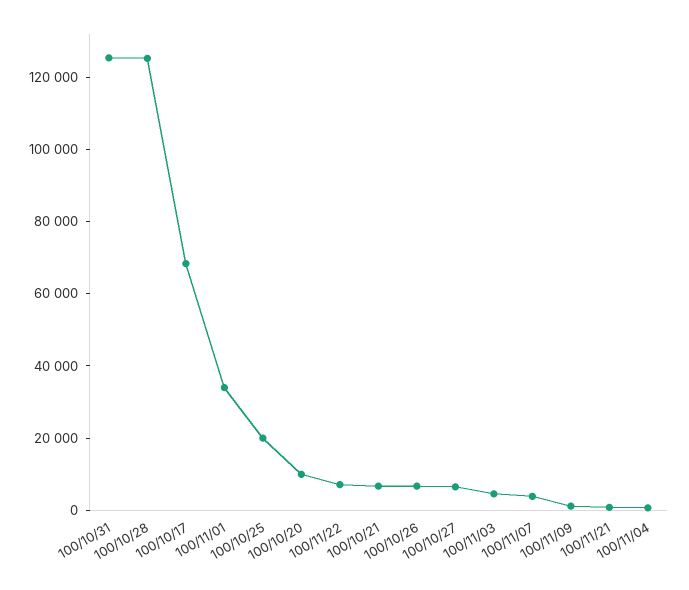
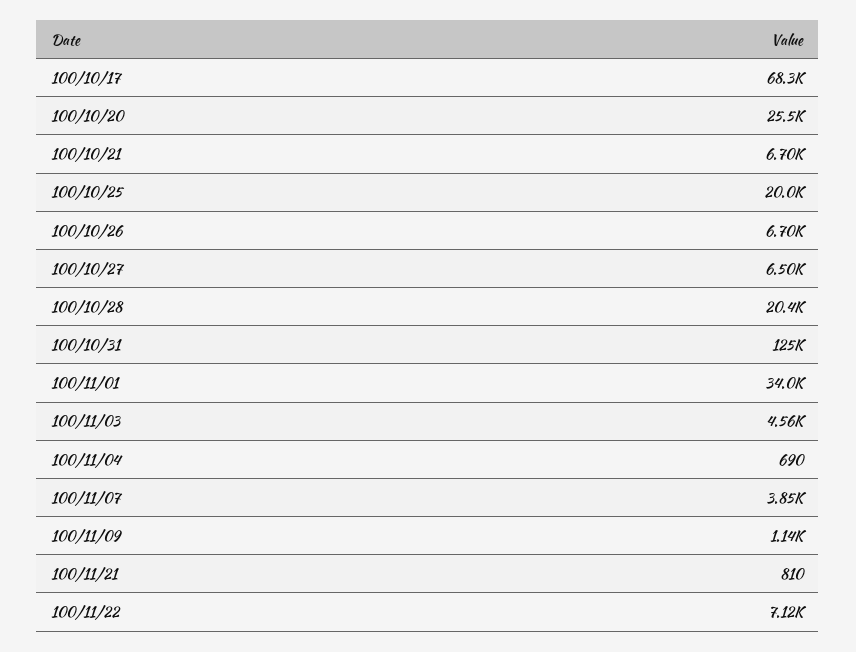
100/10/28: 125000 -> 20400
100/10/20: 10000 -> 25500

